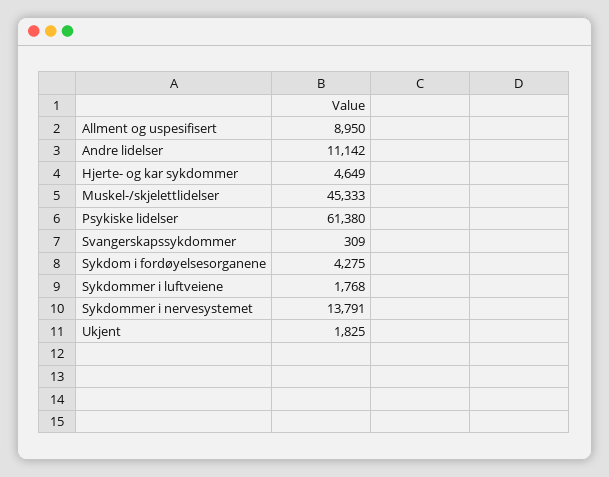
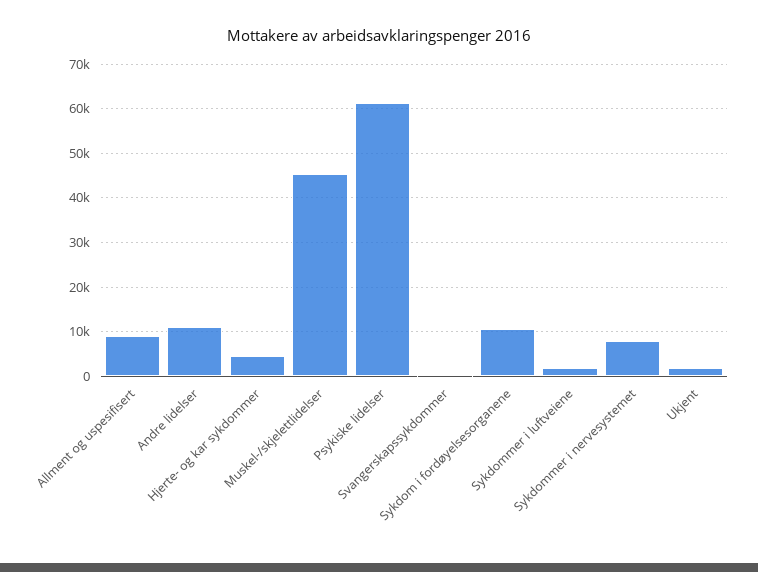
Sykdom i fordøyelsesorganene: 4275 -> 10000
Sykdommer i nervesystemet: 13791 -> 8000

